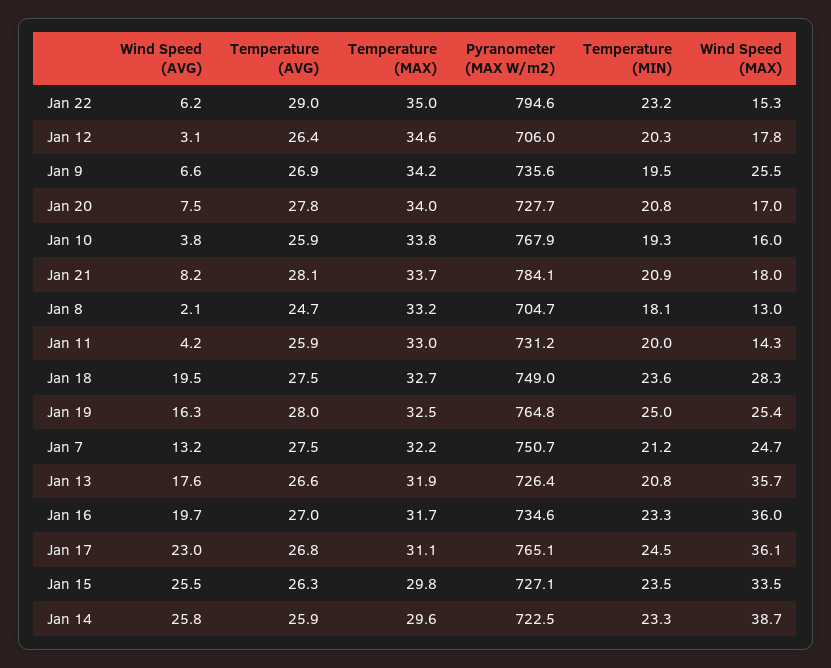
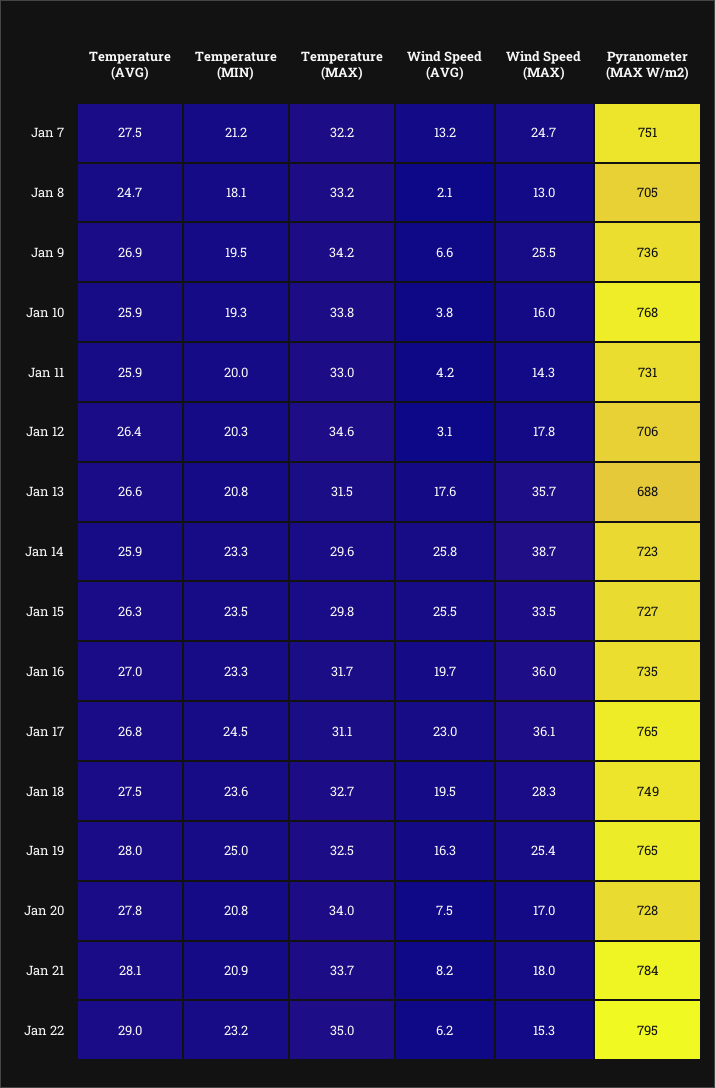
Temperature (MAX), Jan 13: 31.9 -> 31.5
Pyranometer (MAX W/m2), Jan 13: 726.4 -> 688

